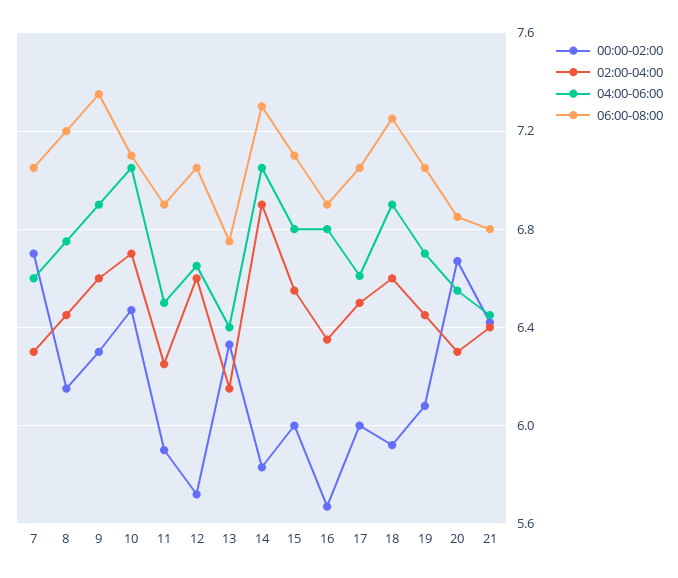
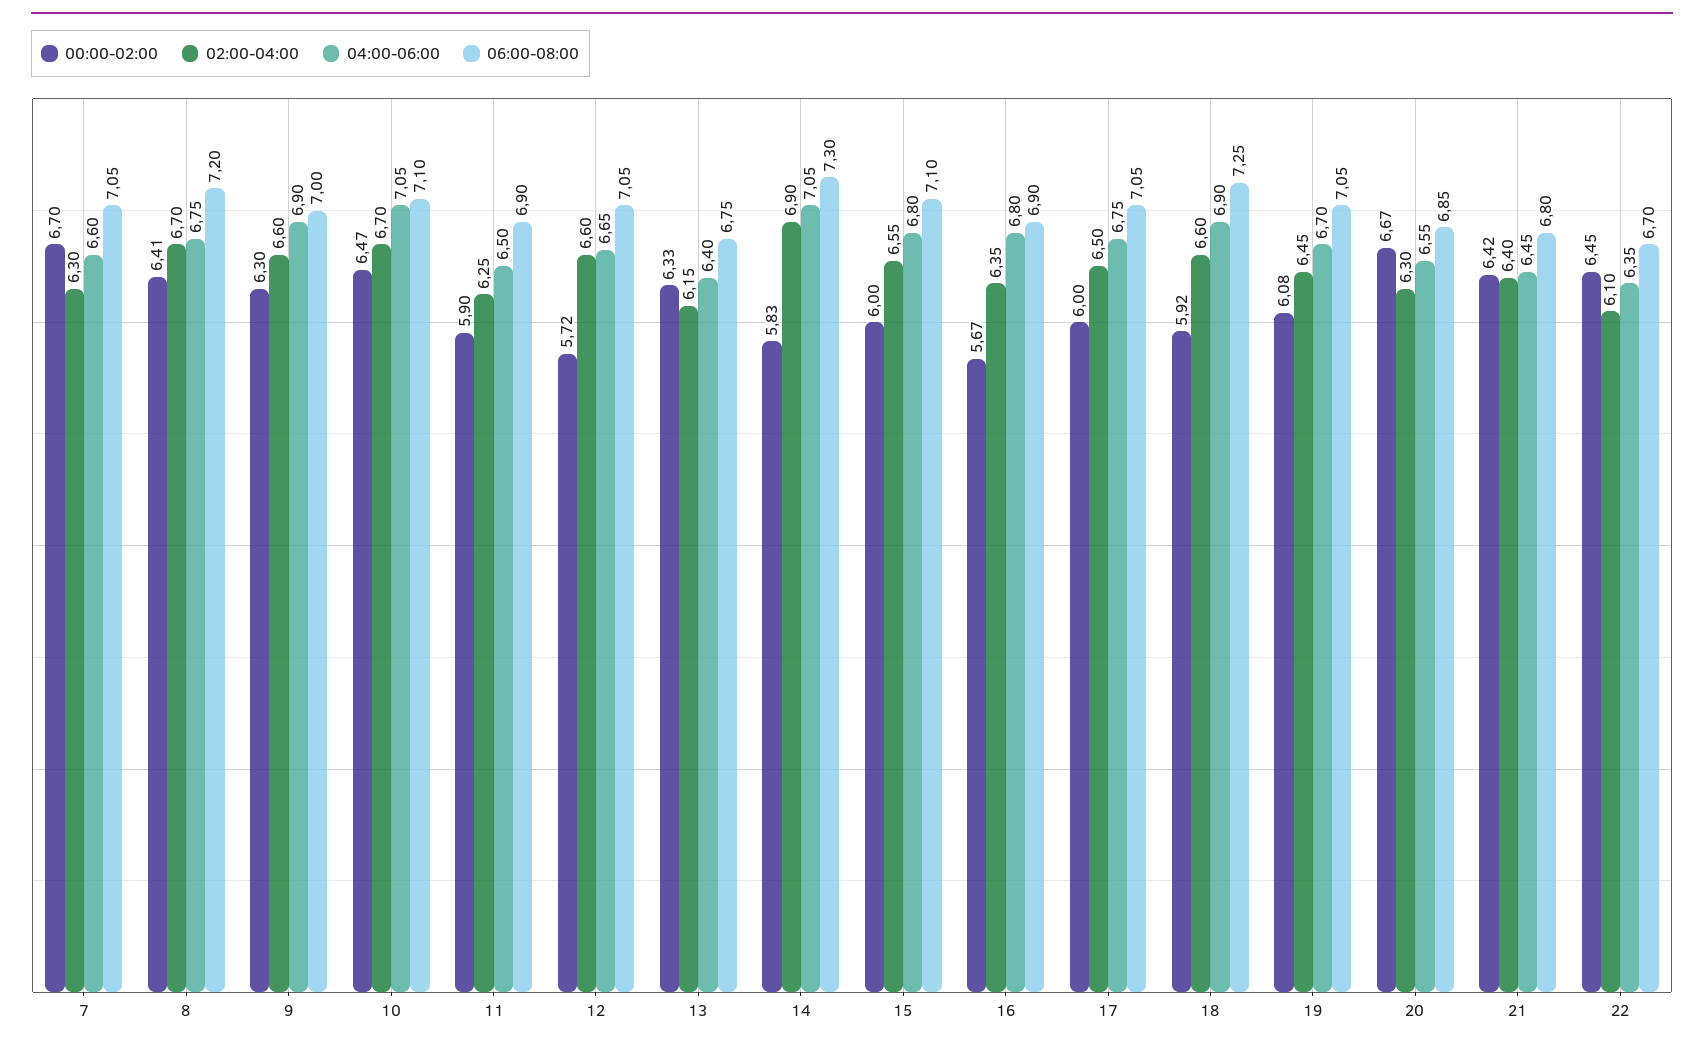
00:00-02:00, 8: 6.15 -> 6.41
02:00-04:00, 8: 6.45 -> 6.7
06:00-08:00, 9: 7.35 -> 7
04:00-06:00, 17: 6.6 -> 6.75
00:00-02:00, 22: none -> 6.45
02:00-04:00, 22: none -> 6.1
04:00-06:00, 22: none -> 6.35
06:00-08:00, 22: none -> 6.7

